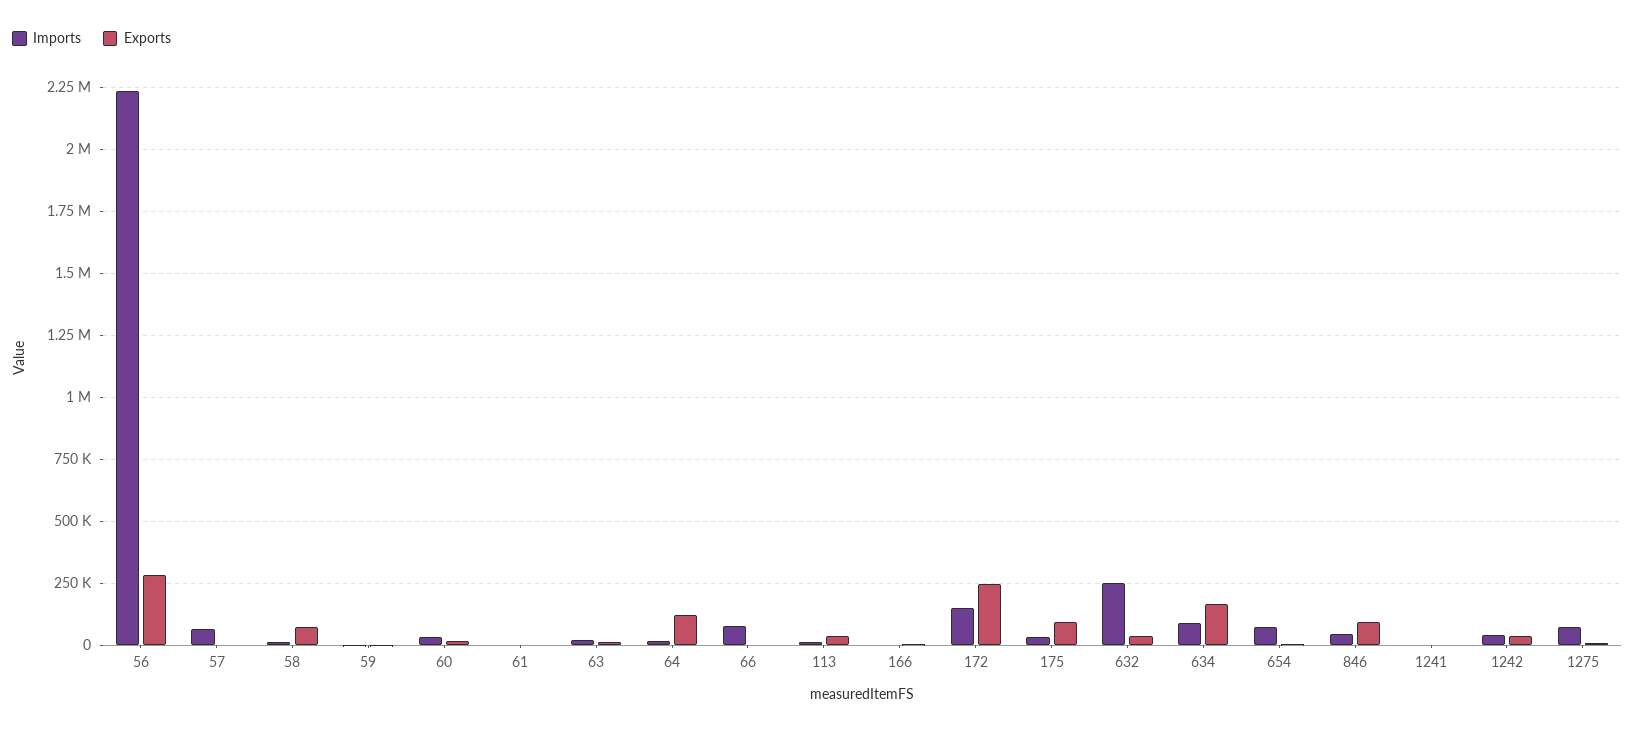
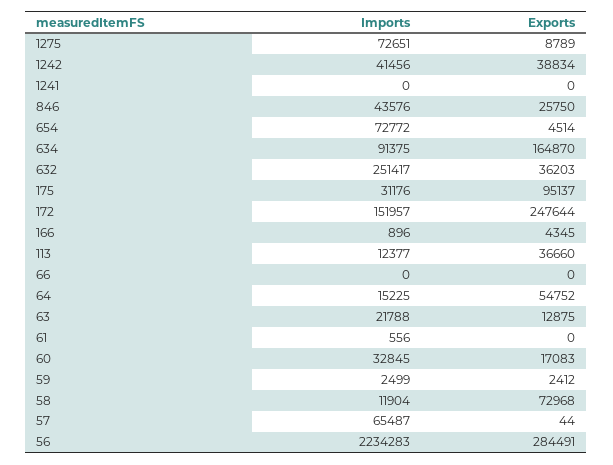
Exports, 64: 125000 -> 54752
Imports, 66: 75000 -> 0
Exports, 846: 100000 -> 25750

